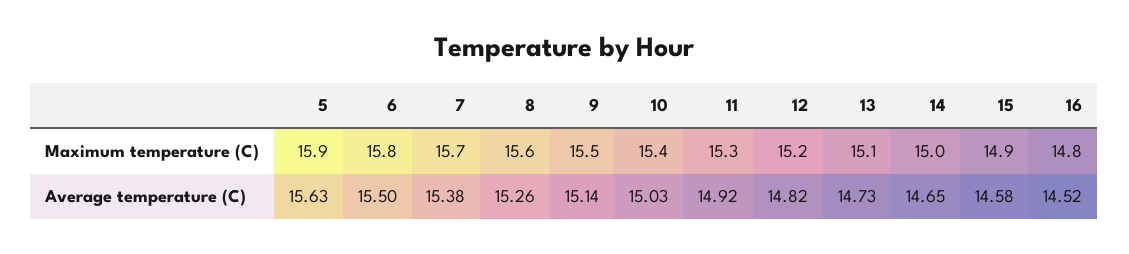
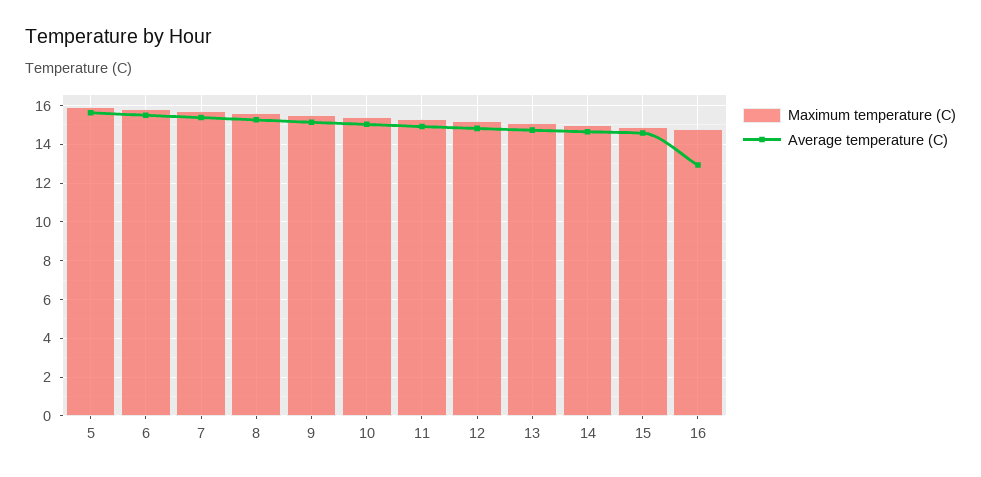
Average temperature (C), 16: 14.52 -> 13

